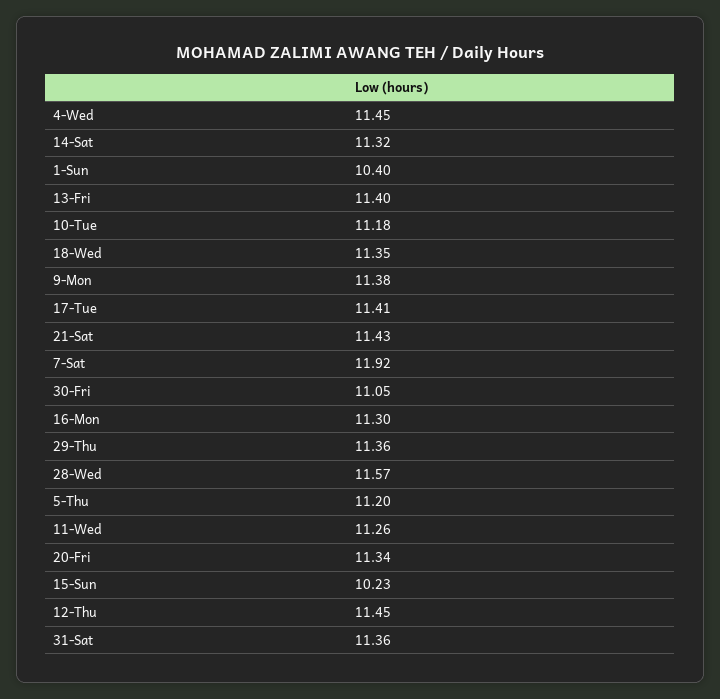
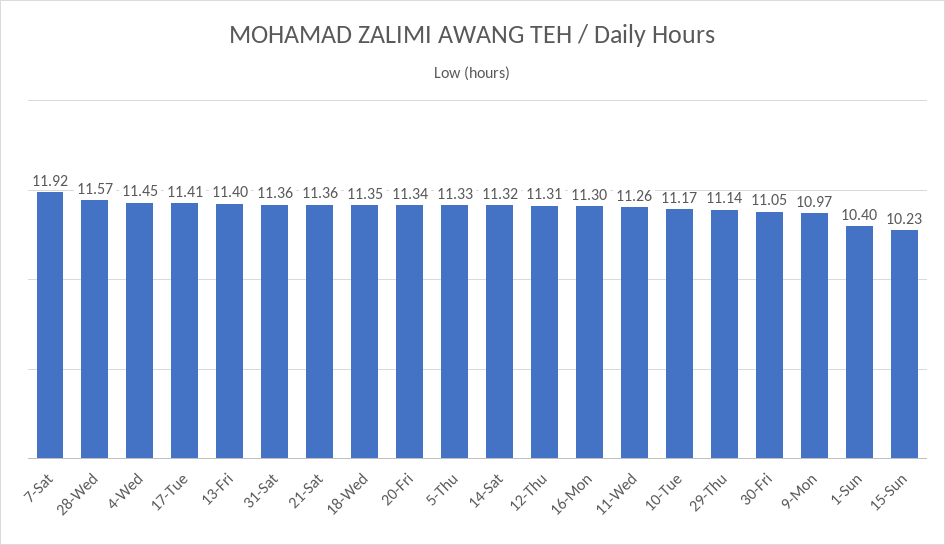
10-Tue: 11.18 -> 11.17
9-Mon: 11.38 -> 10.97
21-Sat: 11.43 -> 11.36
29-Thu: 11.36 -> 11.14
5-Thu: 11.2 -> 11.33
12-Thu: 11.45 -> 11.31

